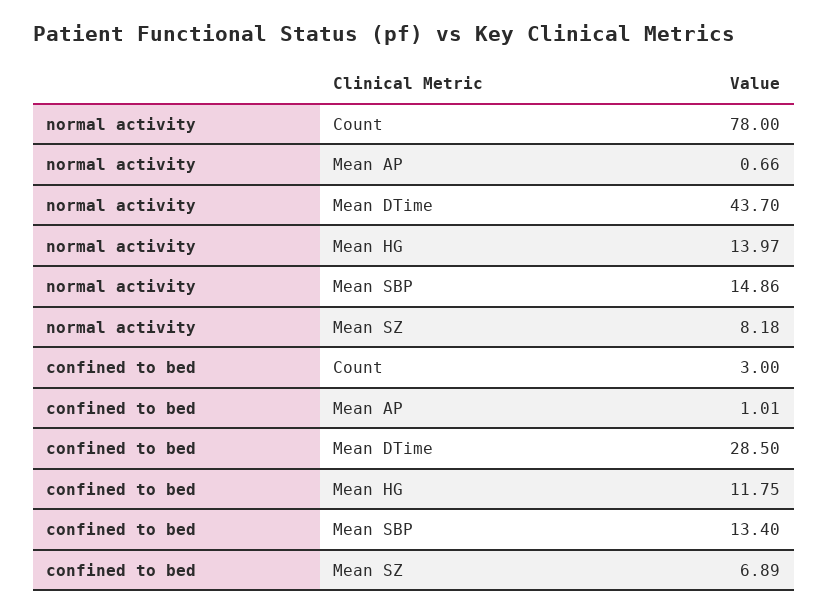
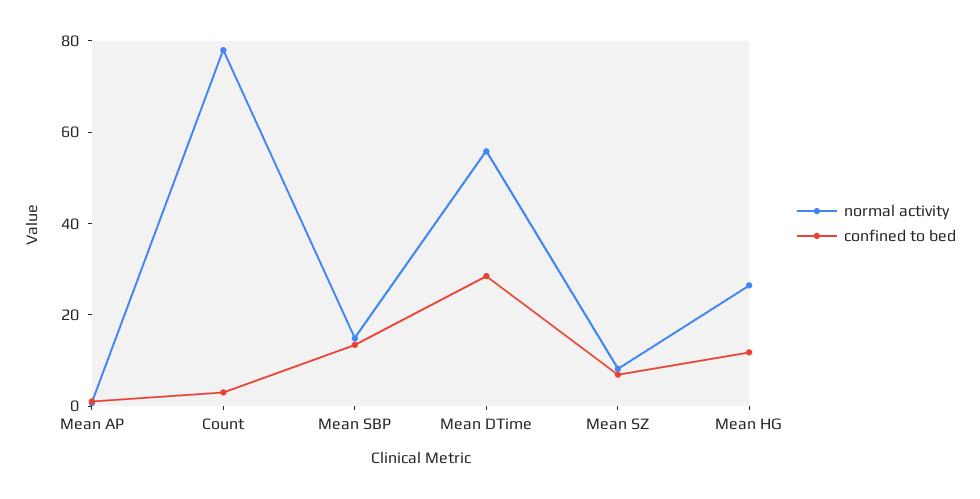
normal activity, Mean DTime: 43.7 -> 55
normal activity, Mean HG: 13.97 -> 25

